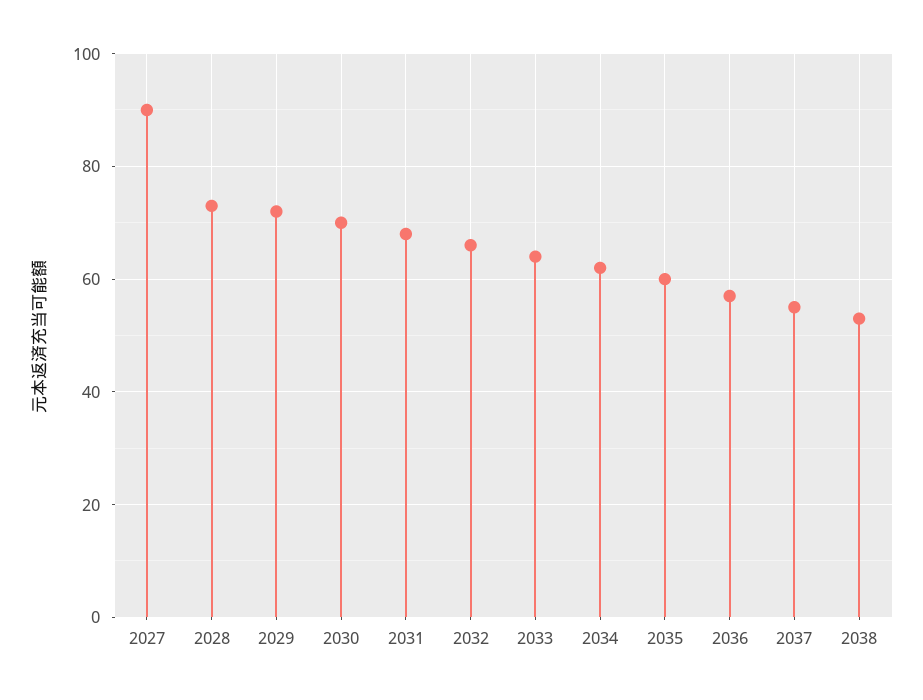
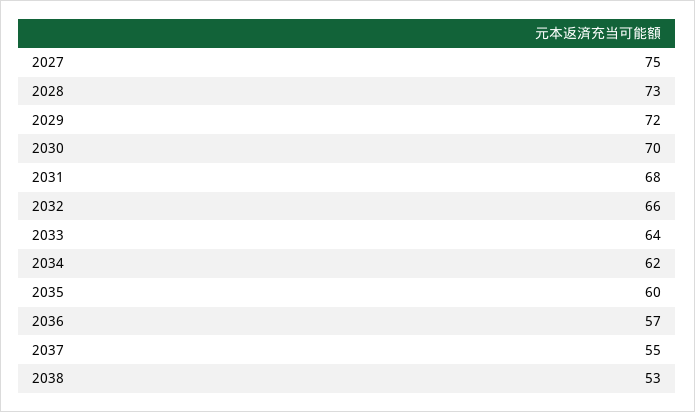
2027: 90 -> 75

